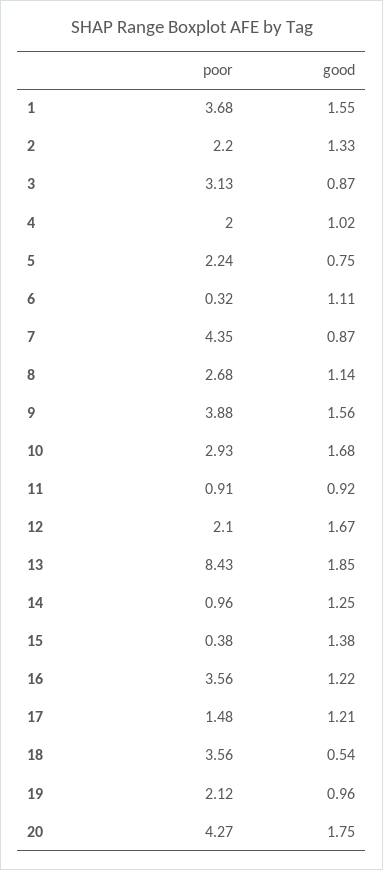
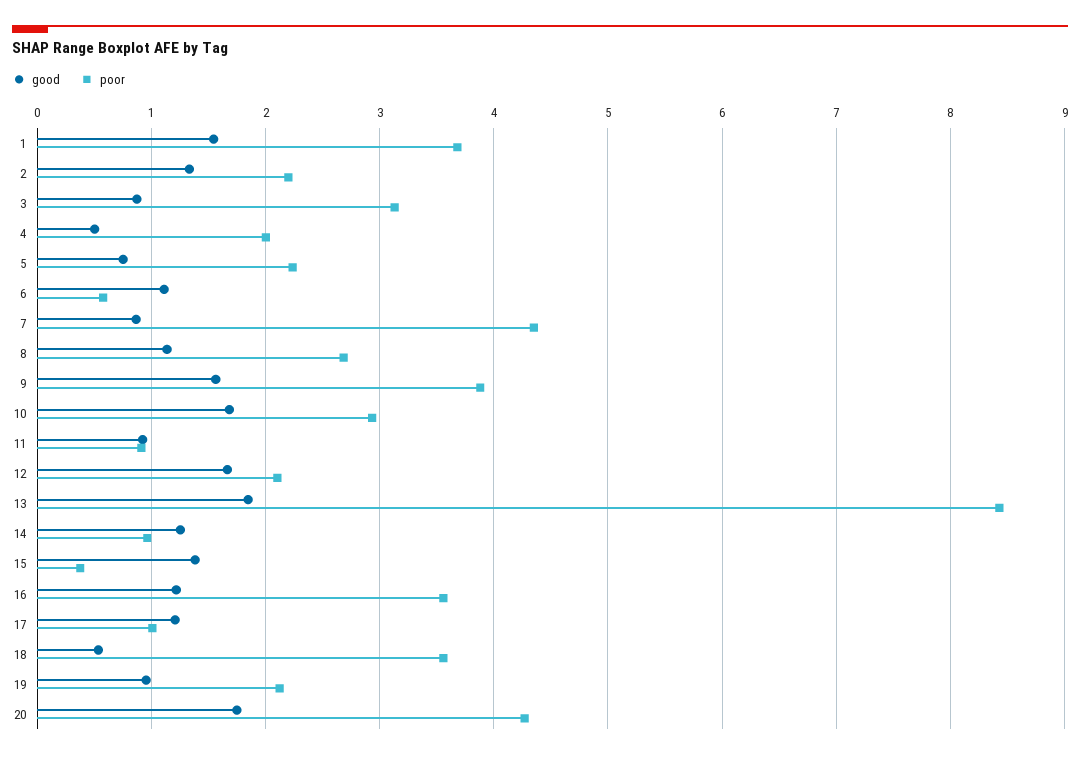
good, 4: 1.02 -> 0.5
poor, 6: 0.32 -> 0.6
poor, 17: 1.48 -> 1

